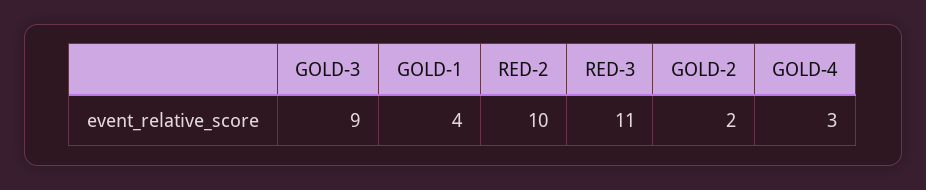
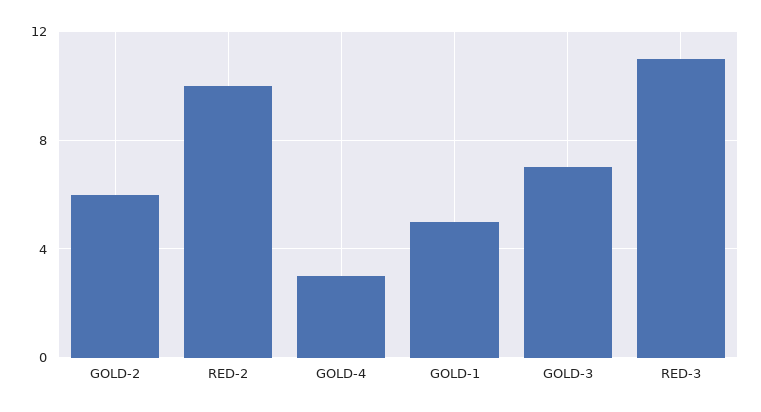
GOLD-3: 9 -> 7
GOLD-1: 4 -> 5
GOLD-2: 2 -> 6

